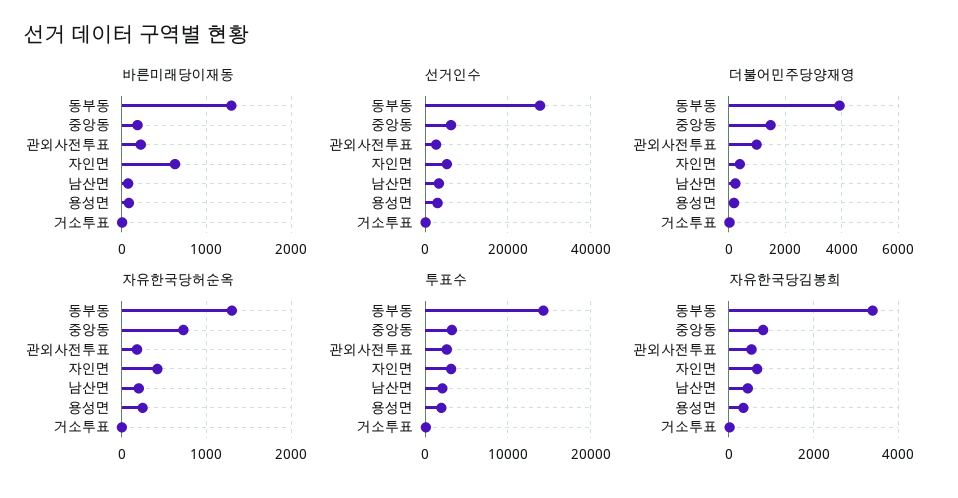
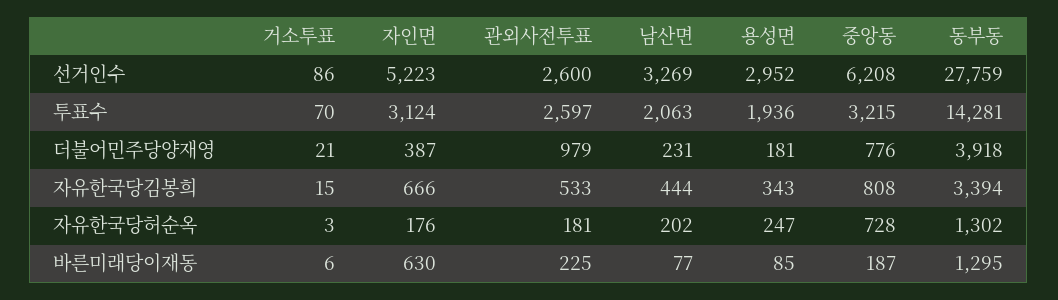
더불어민주당양재영, 중앙동: 1500 -> 776
자유한국당허순옥, 자인면: 400 -> 176

